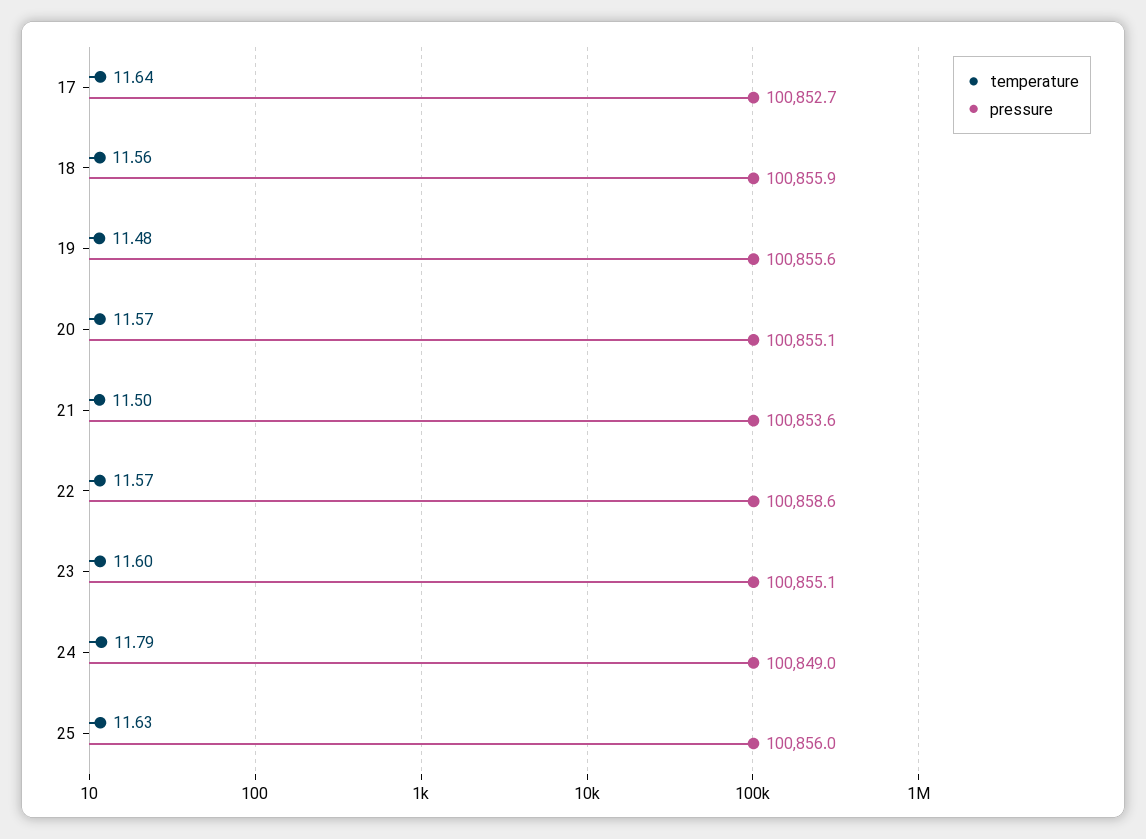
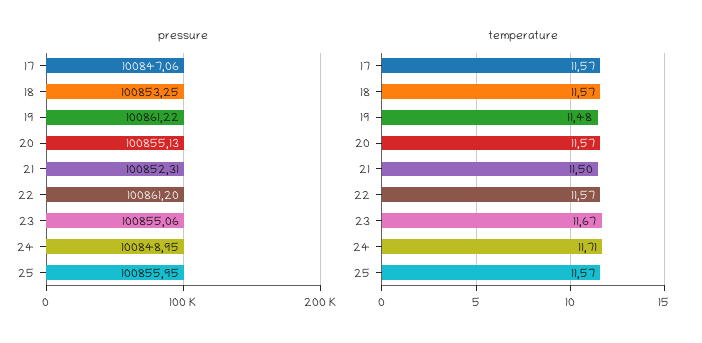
temperature, 17: 11.64 -> 11.57
pressure, 17: 100852.7 -> 100847.06
temperature, 18: 11.56 -> 11.57
pressure, 18: 100855.9 -> 100853.25
pressure, 19: 100855.6 -> 100861.22
pressure, 21: 100853.6 -> 100852.31
pressure, 22: 100858.6 -> 100861.2
temperature, 23: 11.6 -> 11.67
temperature, 24: 11.79 -> 11.71
temperature, 25: 11.63 -> 11.57

